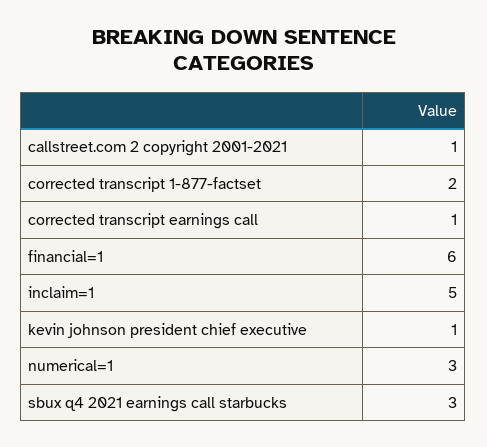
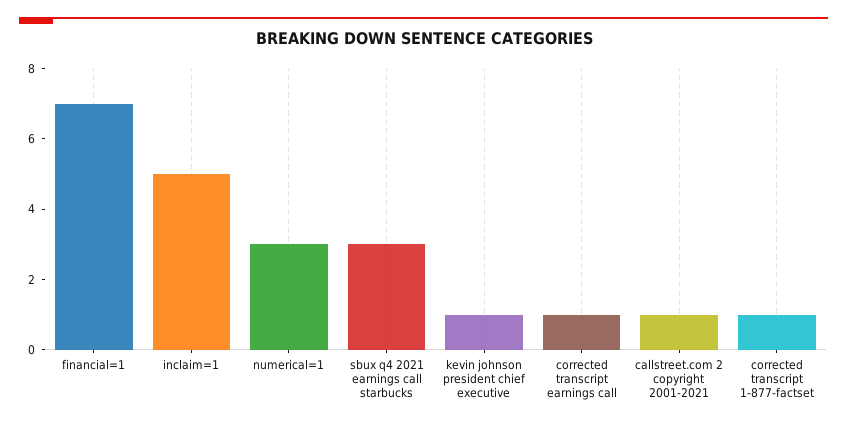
corrected transcript 1-877-factset: 2 -> 1
financial=1: 6 -> 7

